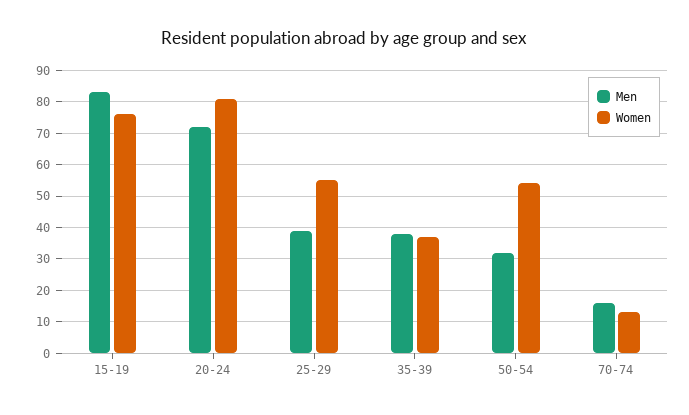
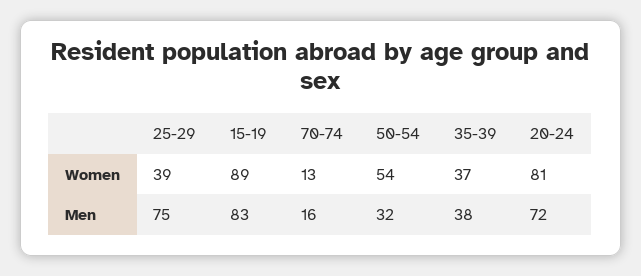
Women, 15-19: 75 -> 89
Men, 25-29: 40 -> 75
Women, 25-29: 55 -> 39

